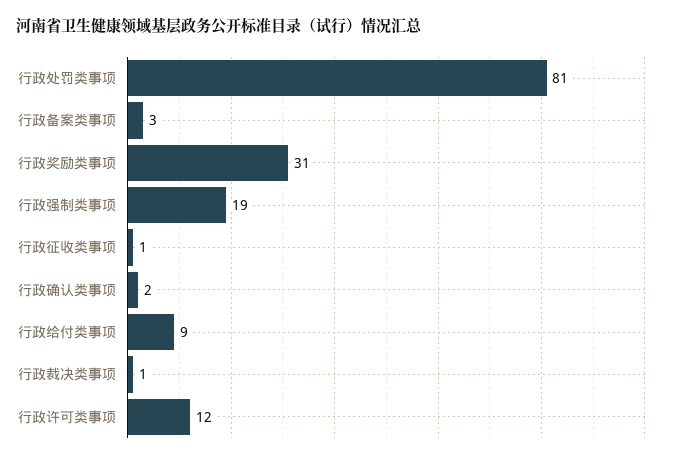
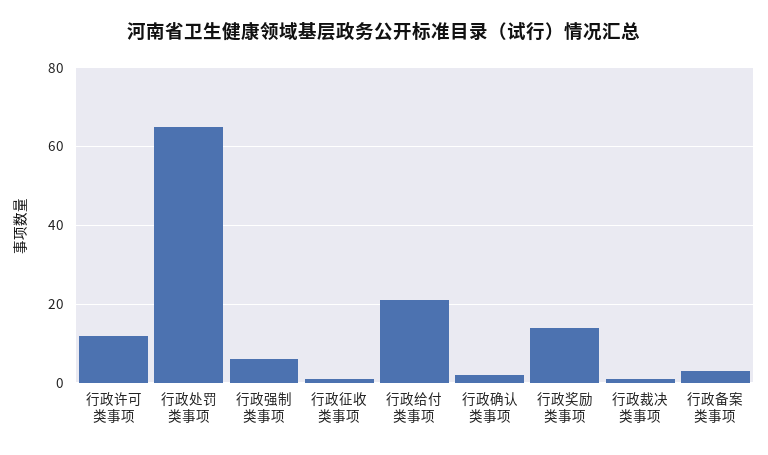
行政处罚类事项: 81 -> 65
行政奖励类事项: 31 -> 15
行政强制类事项: 19 -> 5
行政给付类事项: 9 -> 20

